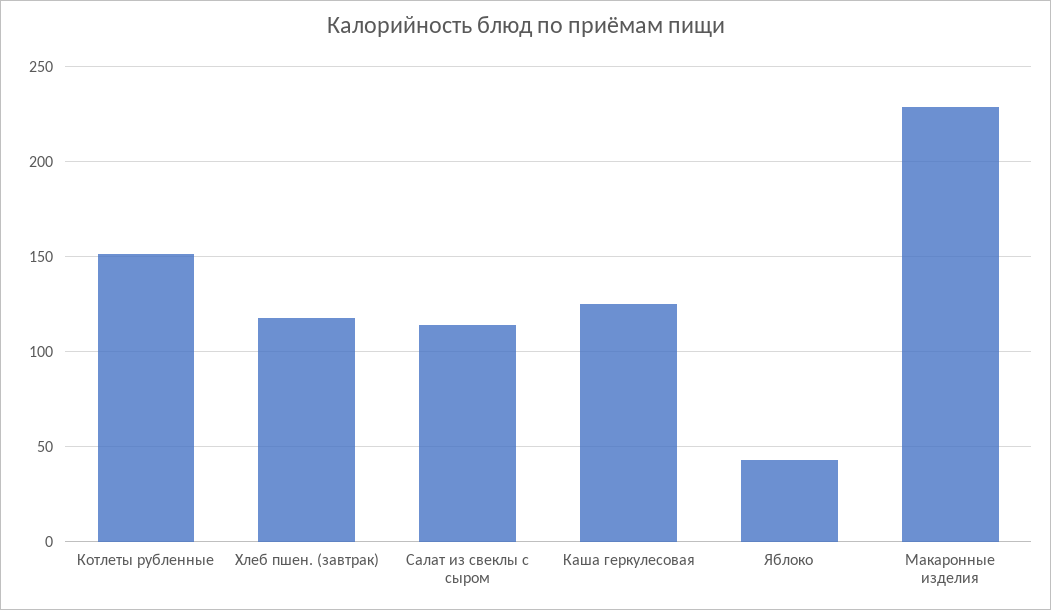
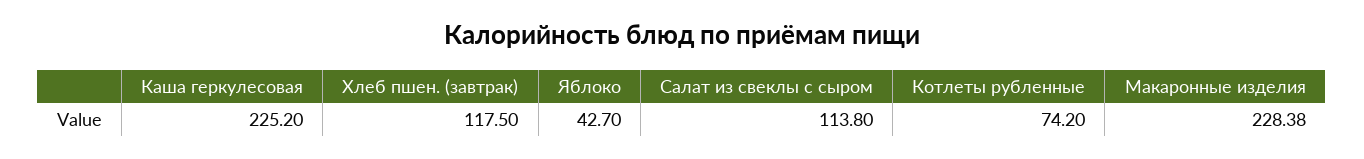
Котлеты рубленные: 150 -> 74.2
Каша геркулесовая: 125 -> 225.2

